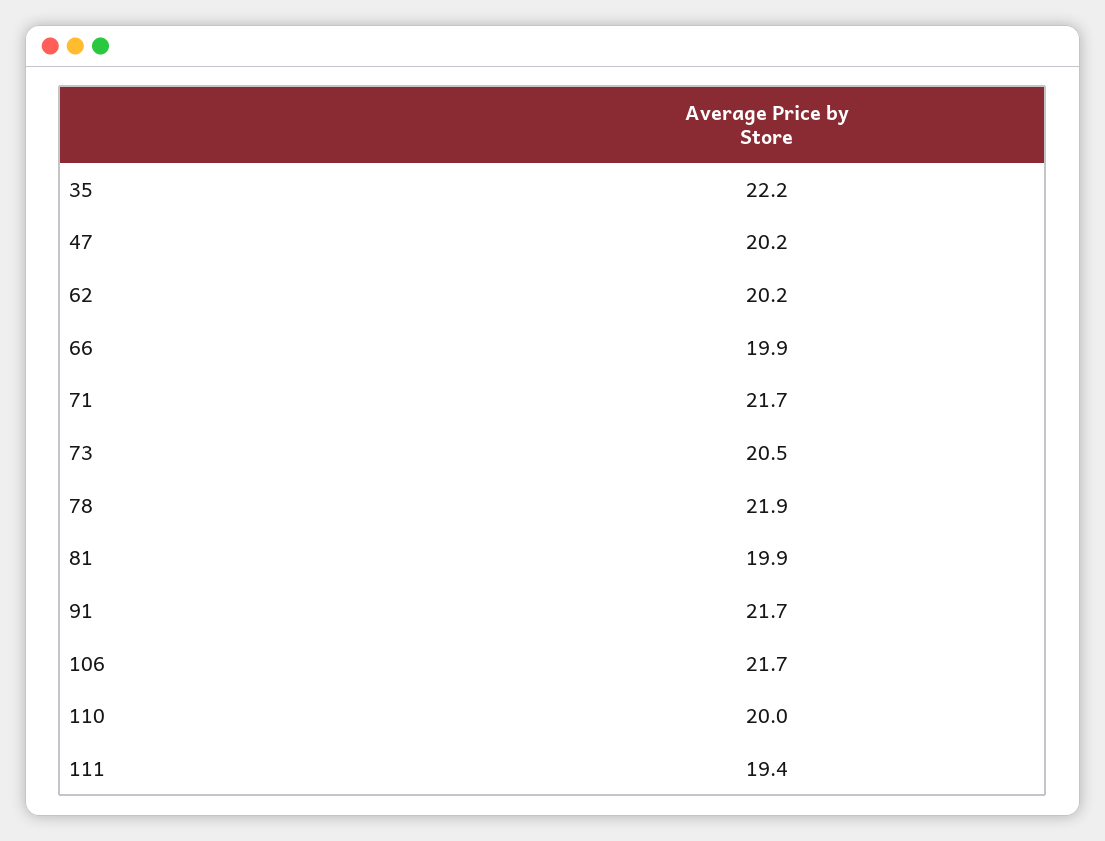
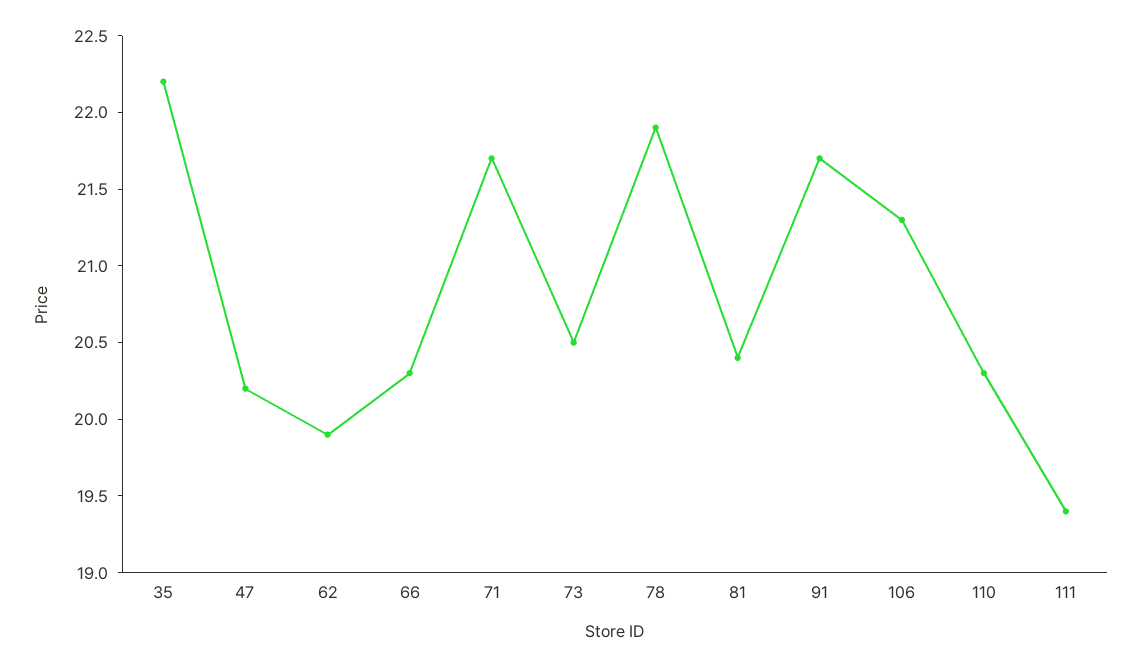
62: 20.2 -> 19.9
66: 19.9 -> 20.3
81: 19.9 -> 20.4
106: 21.7 -> 21.3
110: 20 -> 20.3

